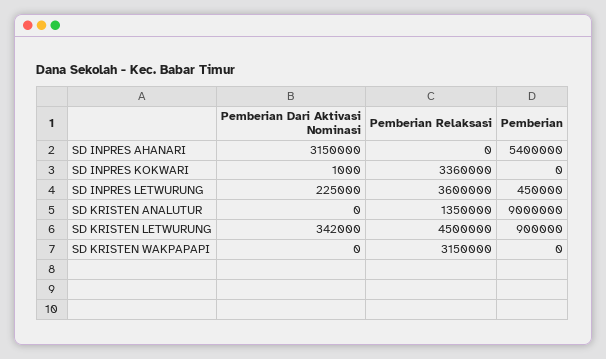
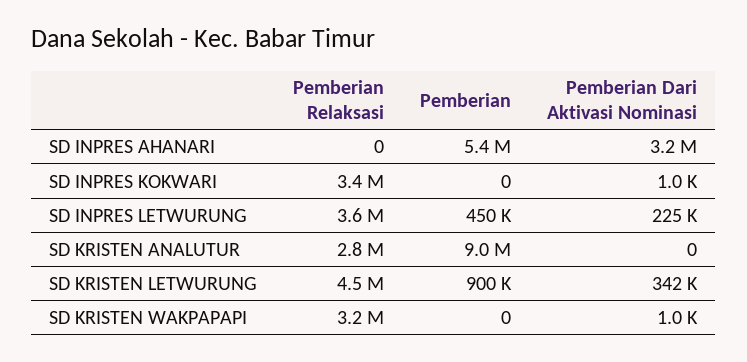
Pemberian Relaksasi, SD KRISTEN ANALUTUR: 1350000 -> 2800000
Pemberian Dari Aktivasi Nominasi, SD KRISTEN WAKPAPAPI: 0 -> 1000

